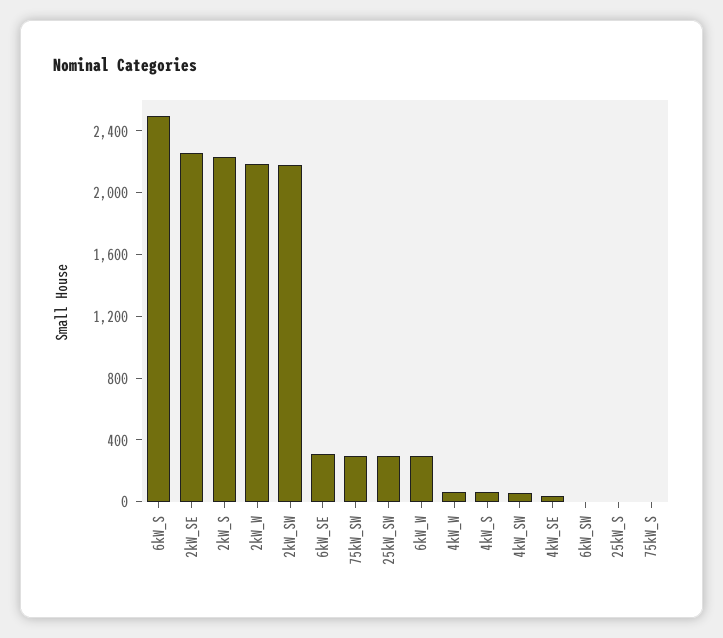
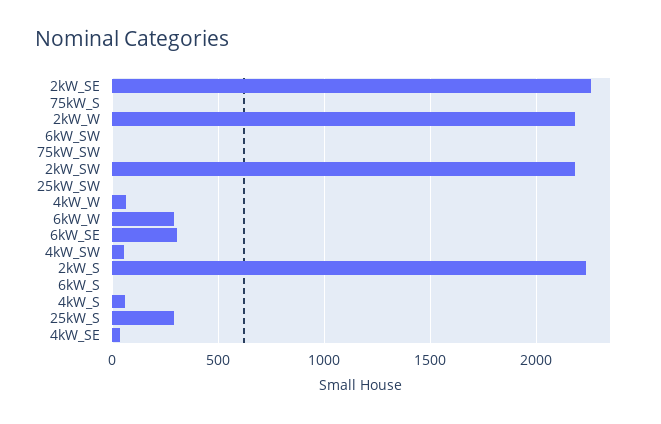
6kW_S: 2500 -> 0
75kW_SW: 300 -> 0
25kW_SW: 300 -> 0
25kW_S: 0 -> 300

